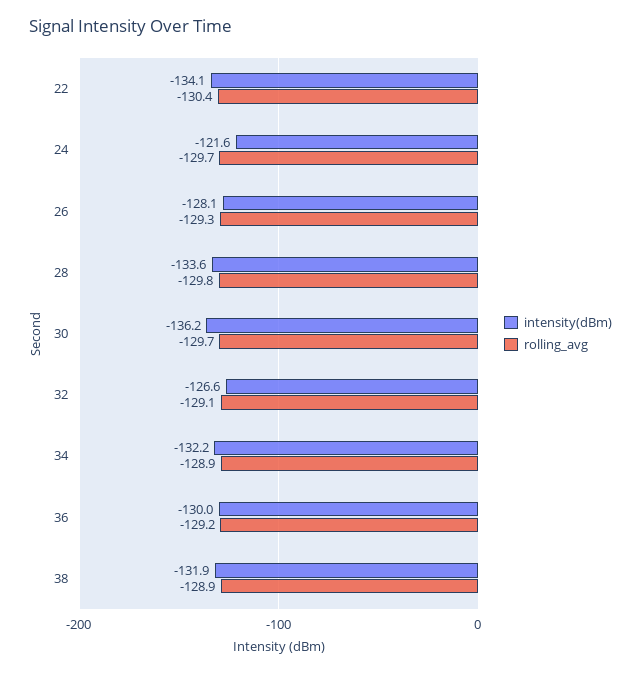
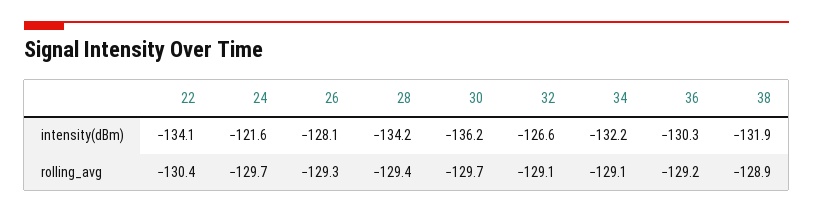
intensity(dBm), 28: -133.6 -> -134.2
rolling_avg, 28: -129.8 -> -129.4
rolling_avg, 34: -128.9 -> -129.1
intensity(dBm), 36: -130 -> -130.3

